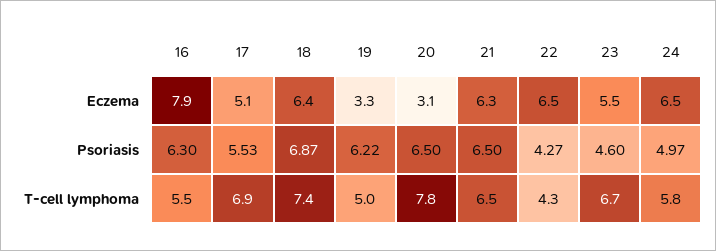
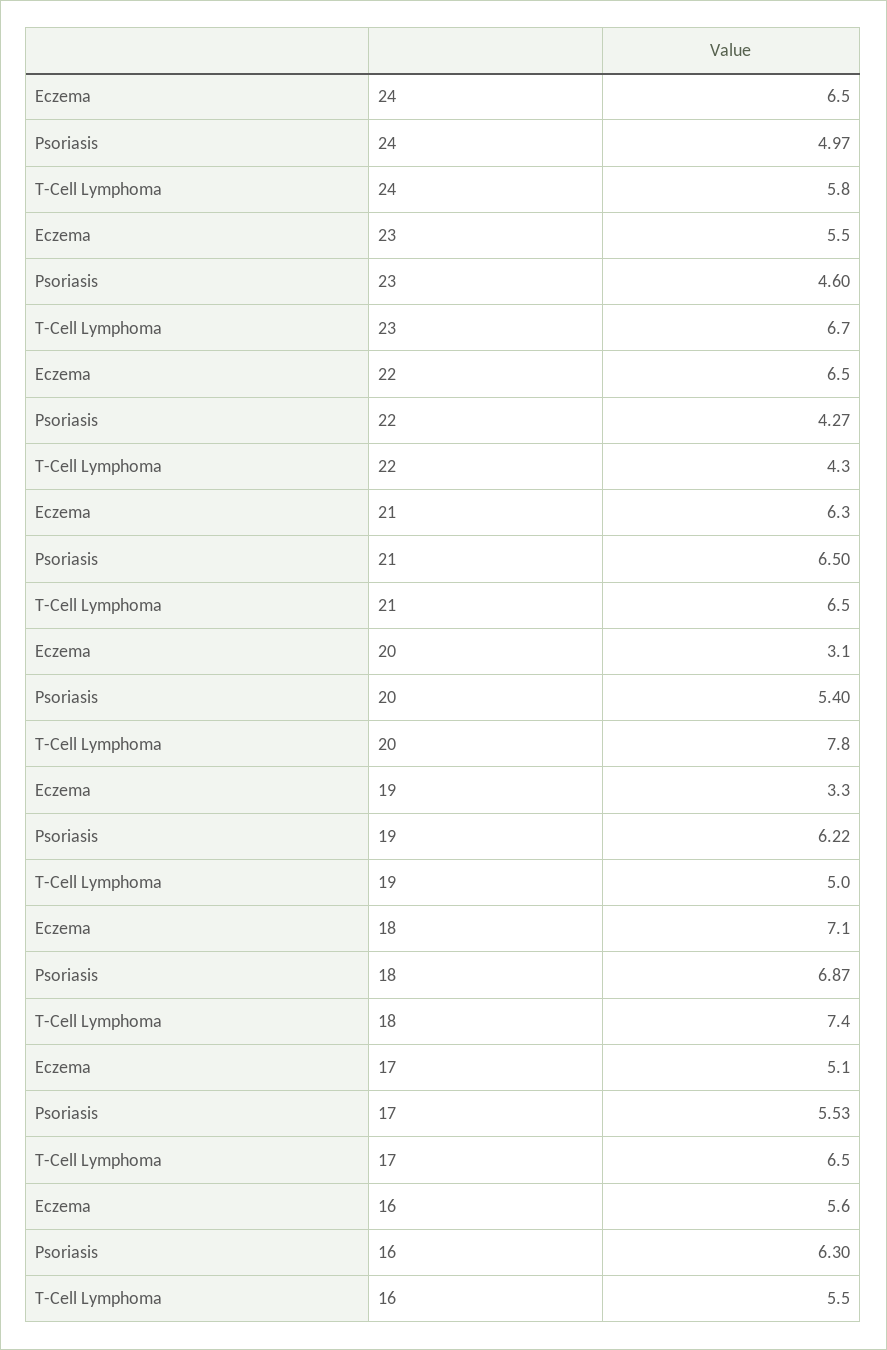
16, Eczema: 7.9 -> 5.6
18, Eczema: 6.4 -> 7.1
20, Psoriasis: 6.5 -> 5.4
17, T-cell lymphoma: 6.9 -> 6.5

